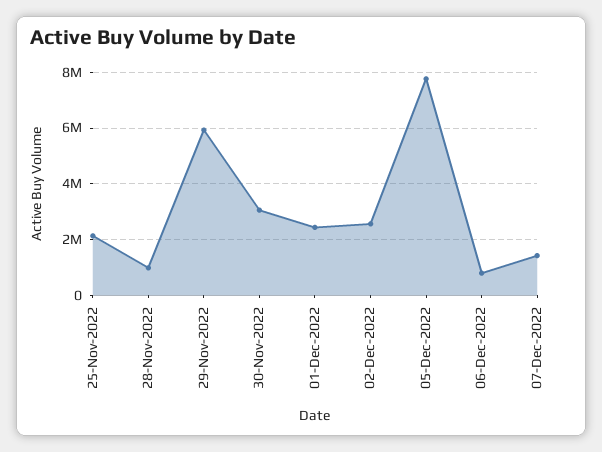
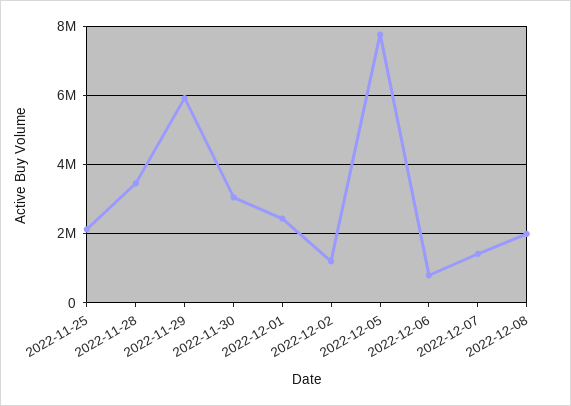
28-Nov-2022: 1000000 -> 3400000
02-Dec-2022: 2500000 -> 1200000
2022-12-08: none -> 2000000

